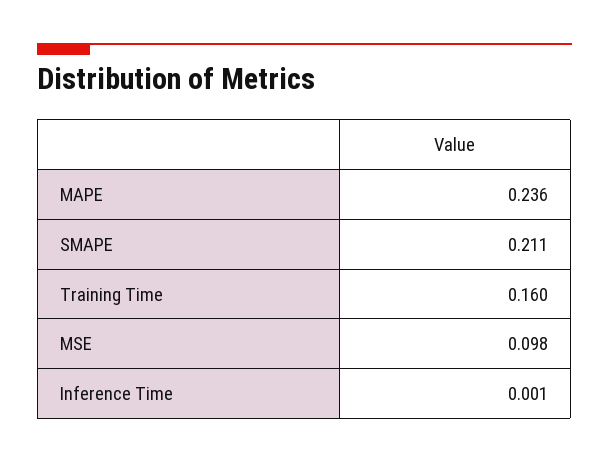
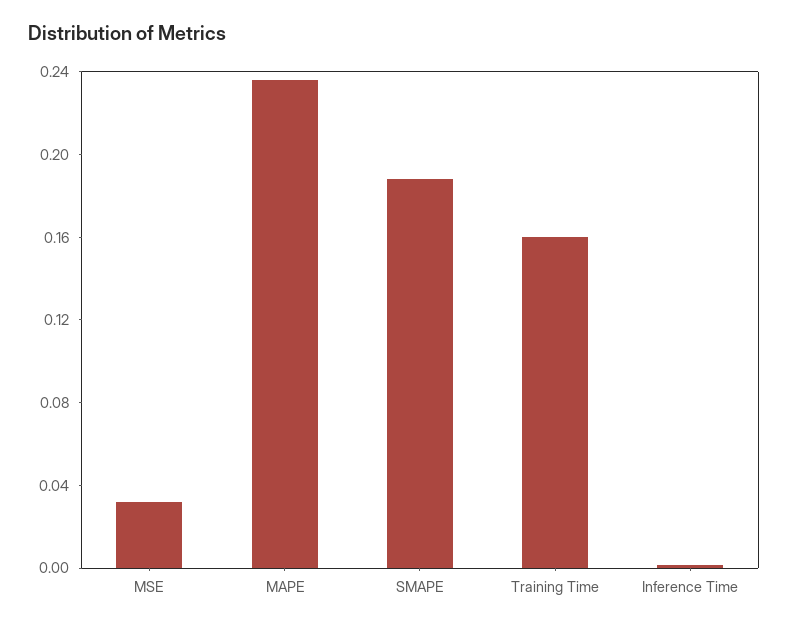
SMAPE: 0.211 -> 0.19
MSE: 0.098 -> 0.03

